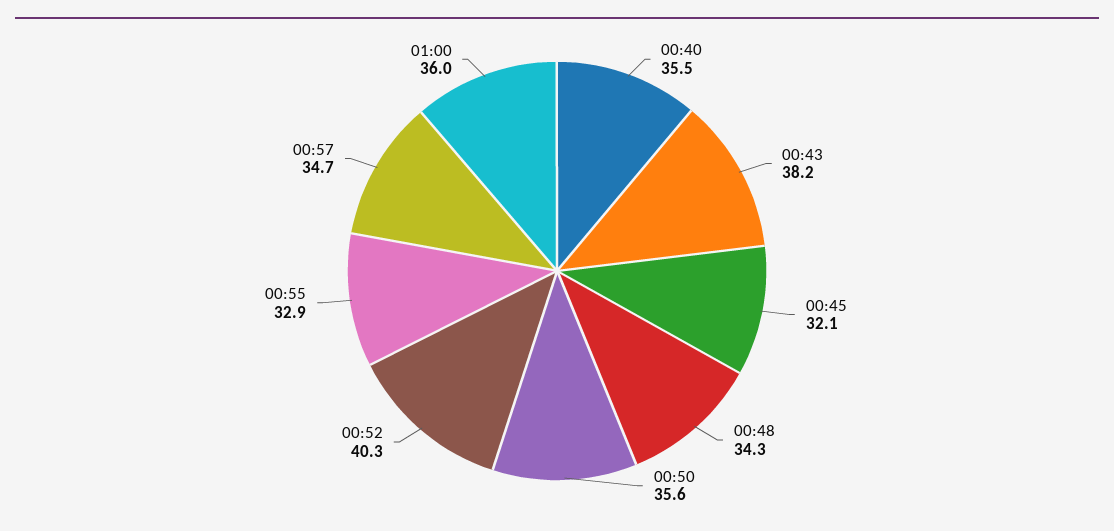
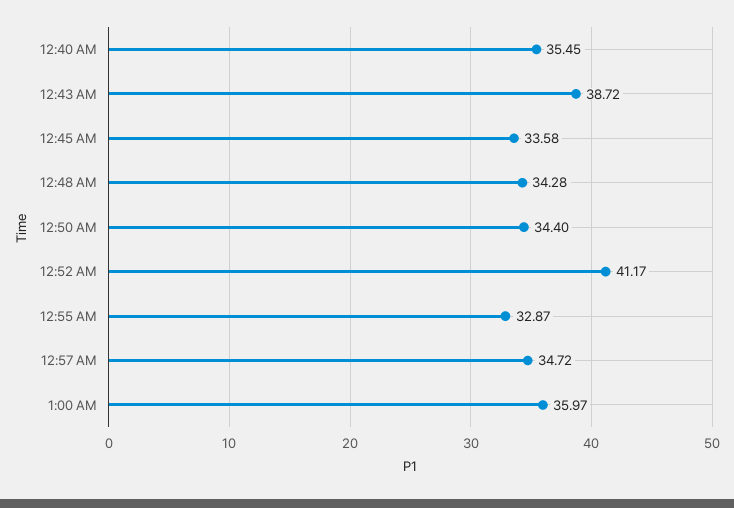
00:43: 38.2 -> 38.72
00:45: 32.1 -> 33.58
00:50: 35.6 -> 34.4
00:52: 40.3 -> 41.17

